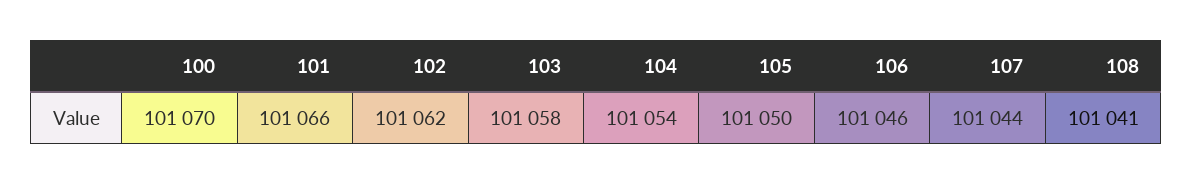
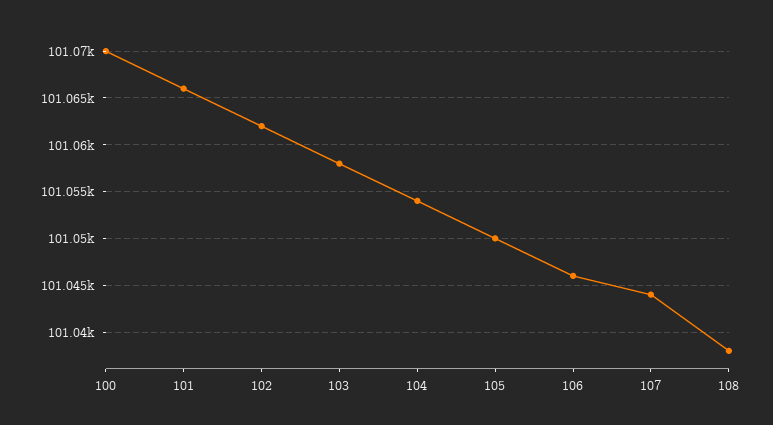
108: 101041 -> 101038

